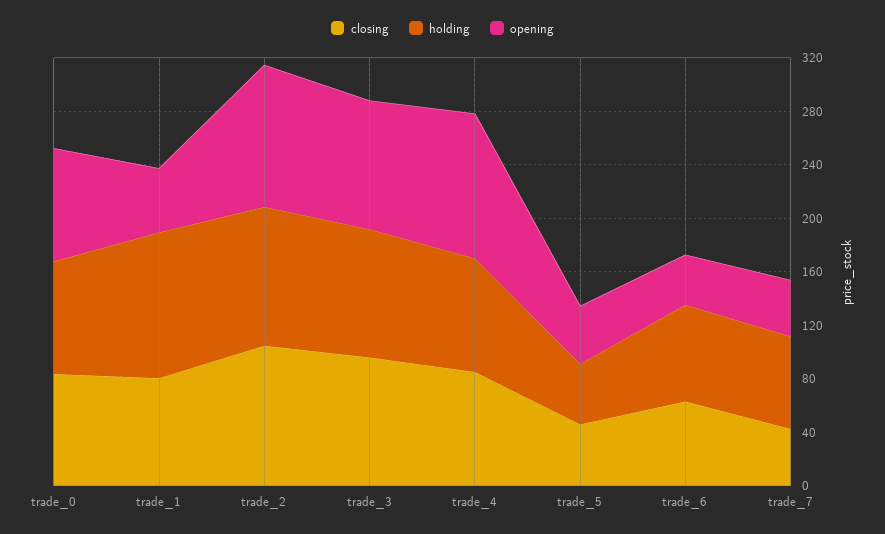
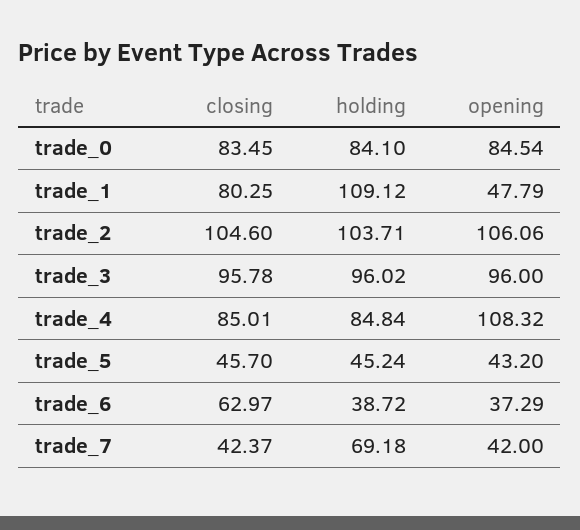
holding, trade_6: 70 -> 38.72

